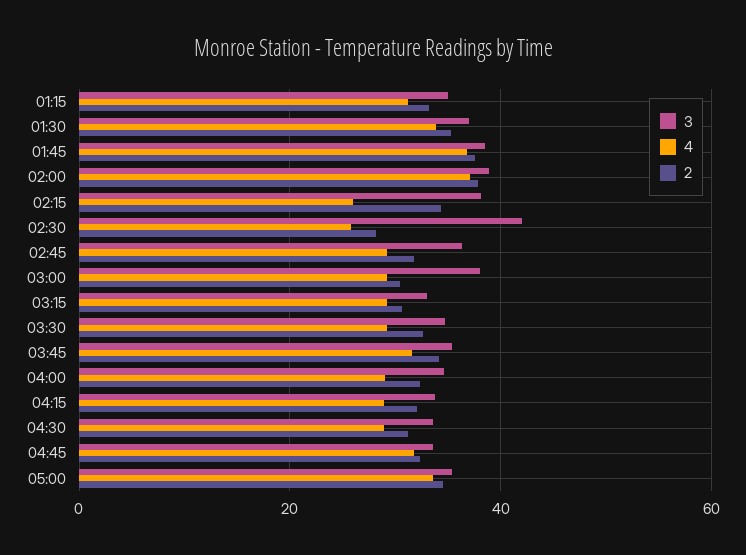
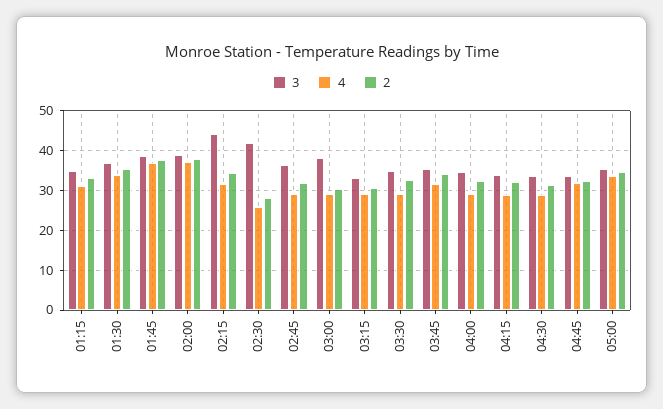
3, 02:15: 38 -> 44
4, 02:15: 26 -> 32

